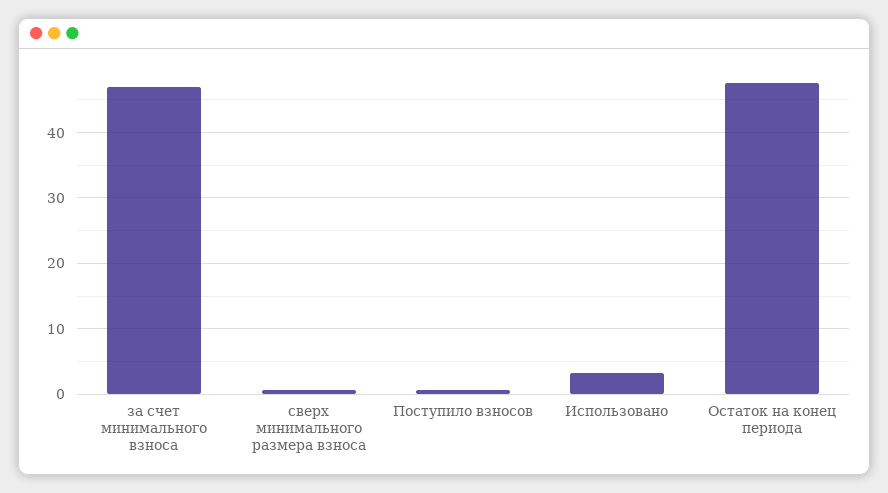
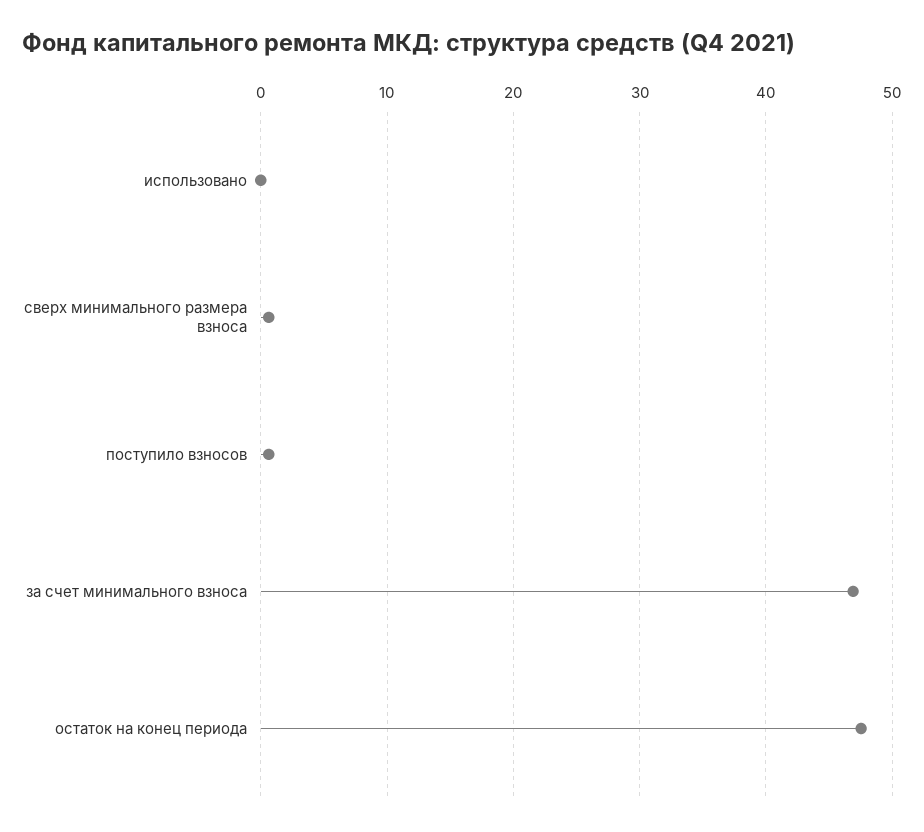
Использовано: 3 -> 0

